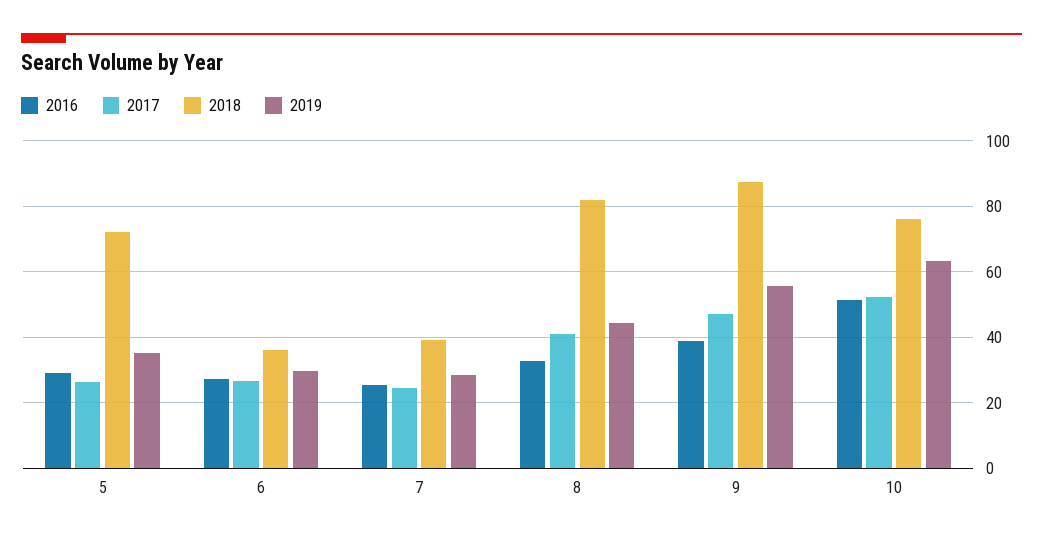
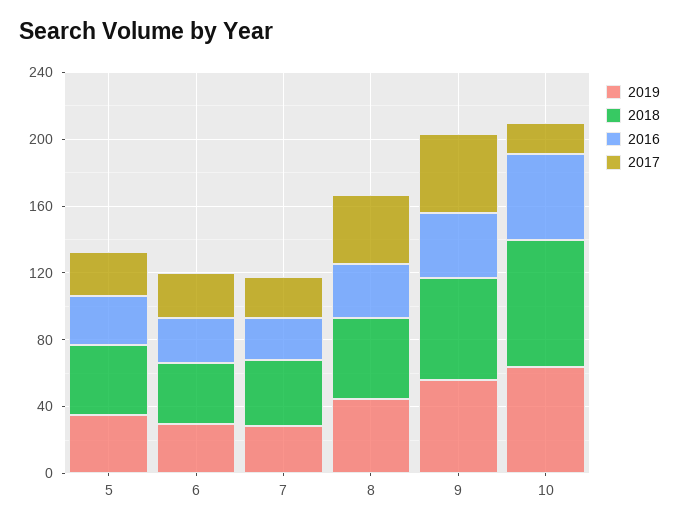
2018, 5: 72 -> 40
2018, 8: 82 -> 50
2018, 9: 88 -> 60
2017, 10: 52 -> 20

